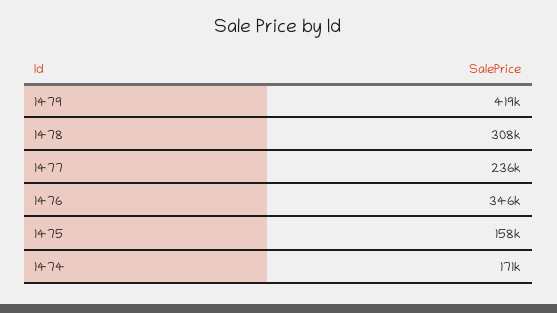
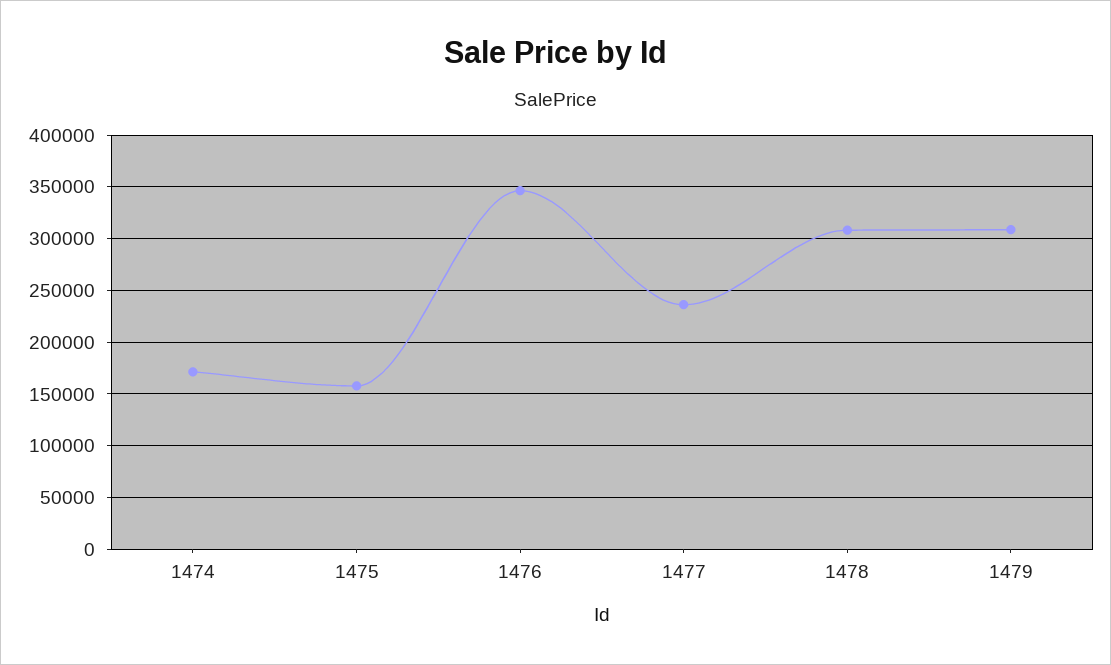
1479: 419000 -> 310000

